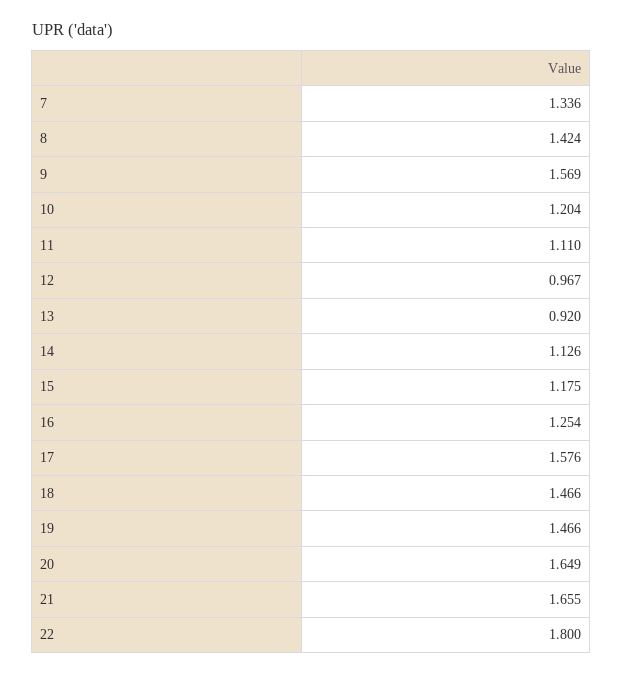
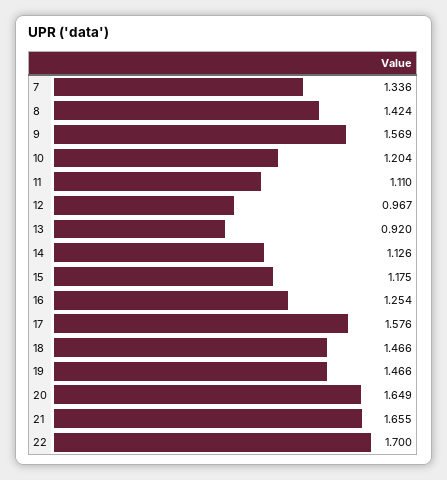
22: 1.8 -> 1.7

